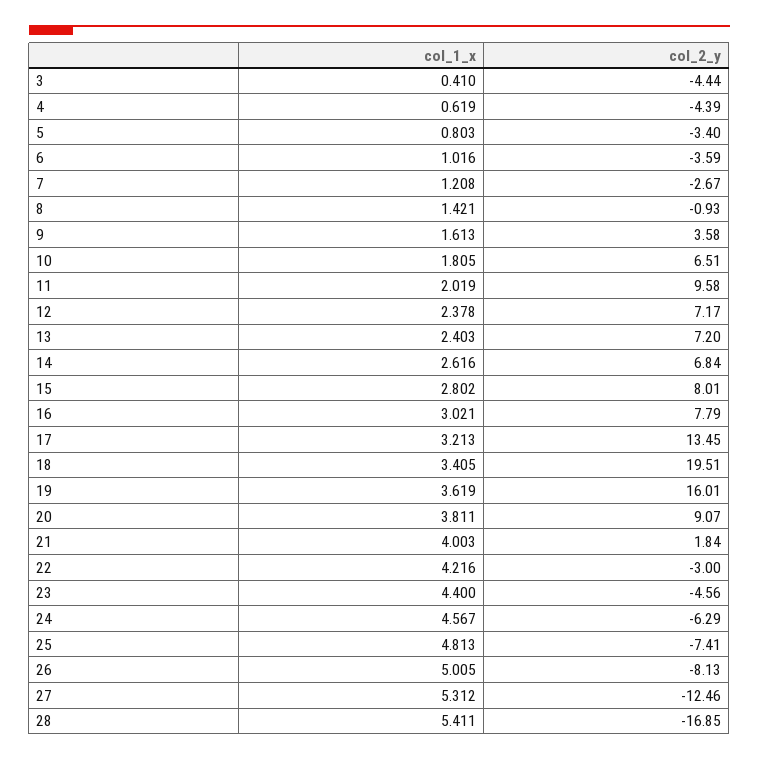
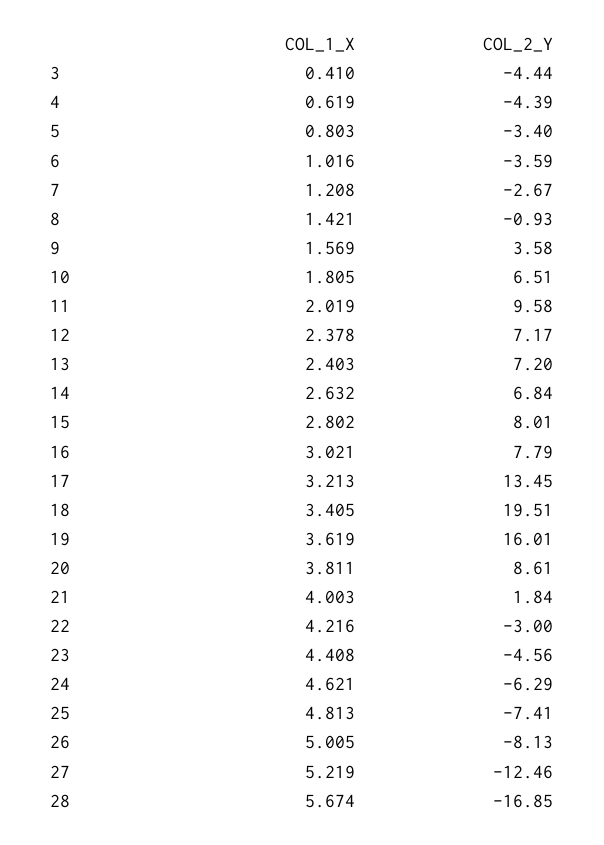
col_1_x, 9: 1.613 -> 1.569
col_1_x, 14: 2.616 -> 2.632
col_2_y, 20: 9.07 -> 8.61
col_1_x, 23: 4.4 -> 4.408
col_1_x, 24: 4.567 -> 4.621
col_1_x, 27: 5.312 -> 5.219
col_1_x, 28: 5.411 -> 5.674

